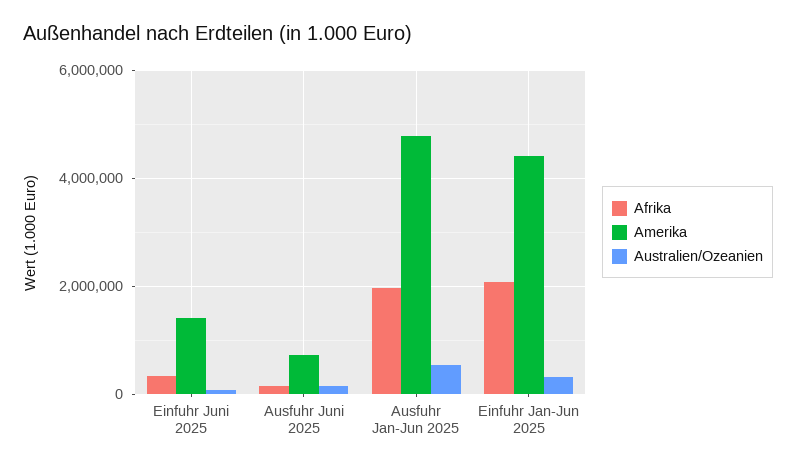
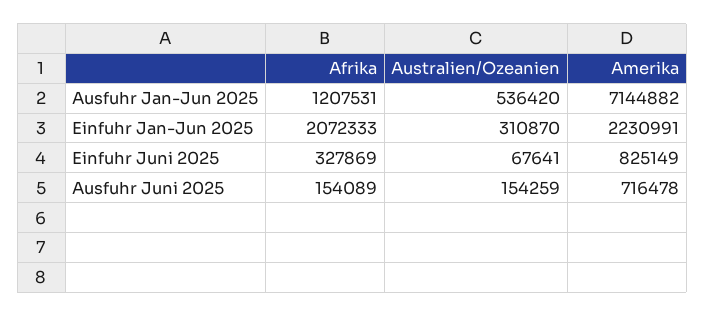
Amerika, Einfuhr Juni 2025: 1400000 -> 825149
Afrika, Ausfuhr Jan-Jun 2025: 2000000 -> 1207531
Amerika, Ausfuhr Jan-Jun 2025: 4800000 -> 7144882
Amerika, Einfuhr Jan-Jun 2025: 4400000 -> 2230991

